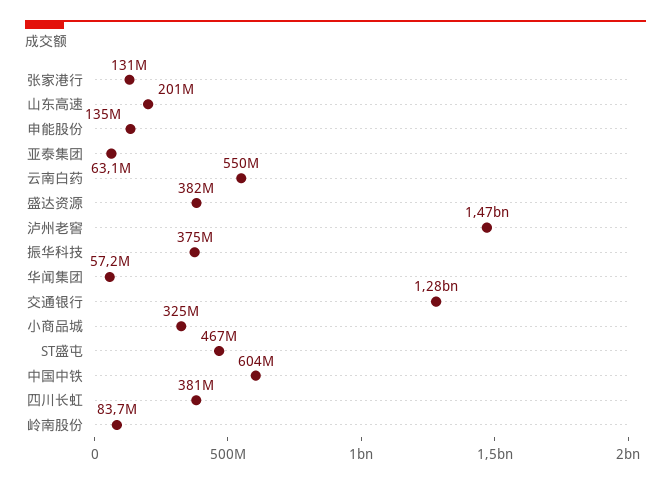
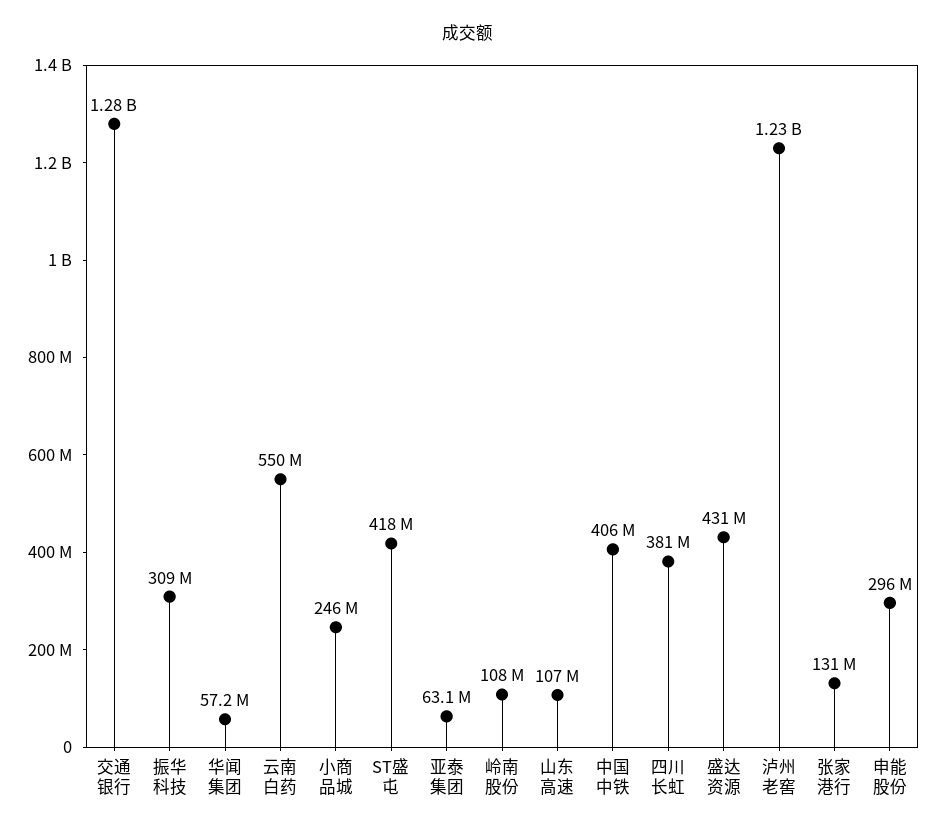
山东高速: 201000000 -> 107000000
申能股份: 135000000 -> 296000000
盛达资源: 382000000 -> 431000000
泸州老窖: 1470000000 -> 1230000000
振华科技: 375000000 -> 309000000
小商品城: 325000000 -> 246000000
ST盛屯: 467000000 -> 418000000
中国中铁: 604000000 -> 406000000
岭南股份: 83700000 -> 108000000

